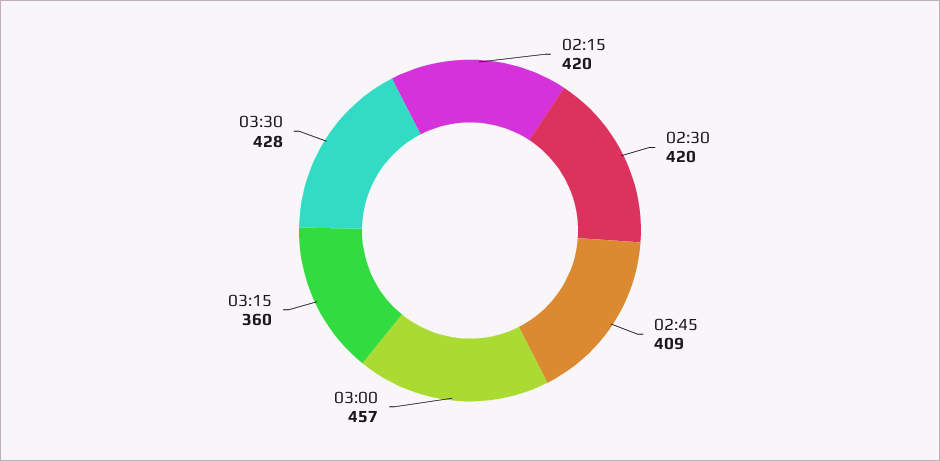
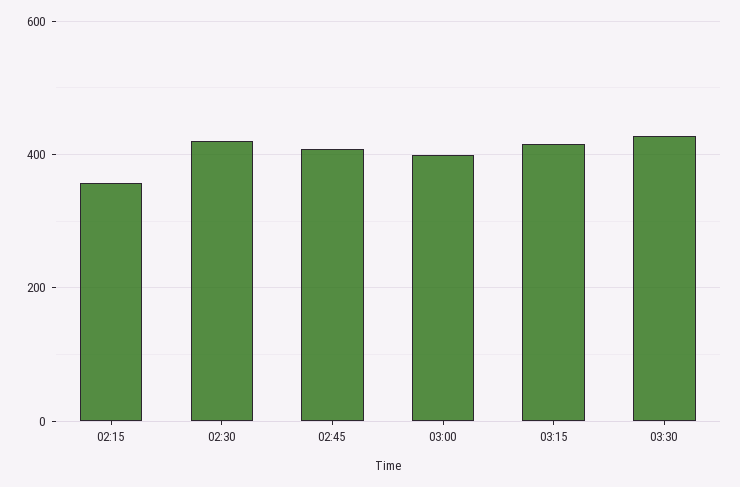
02:15: 420 -> 360
03:00: 457 -> 400
03:15: 360 -> 420

